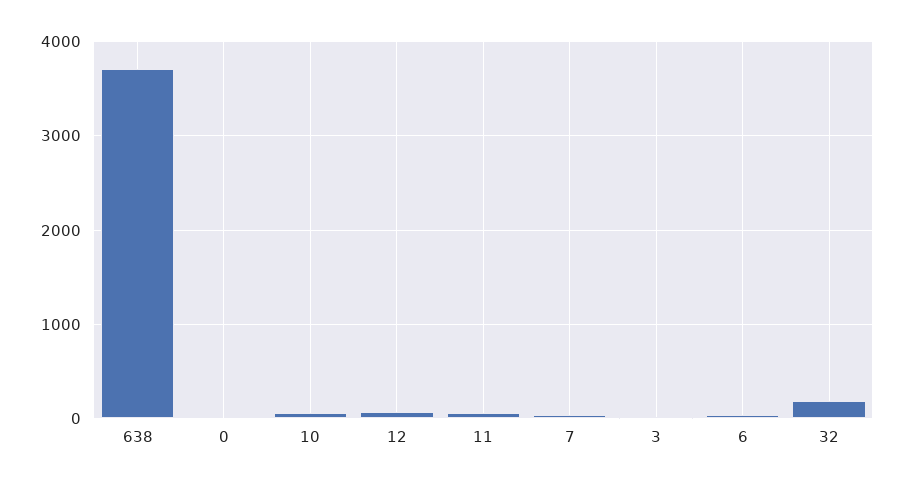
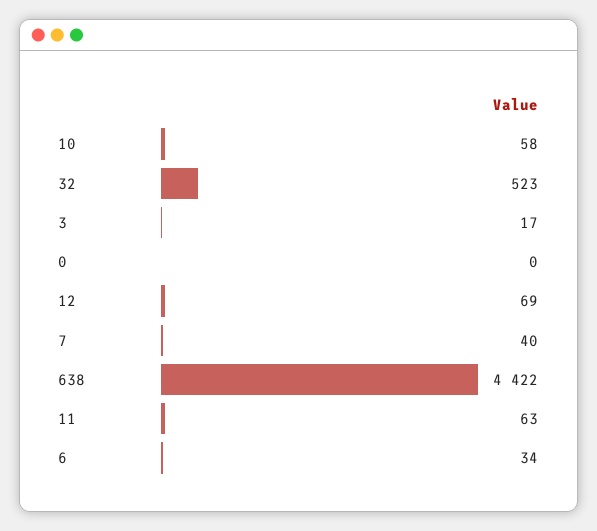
638: 3700 -> 4422
32: 200 -> 523

